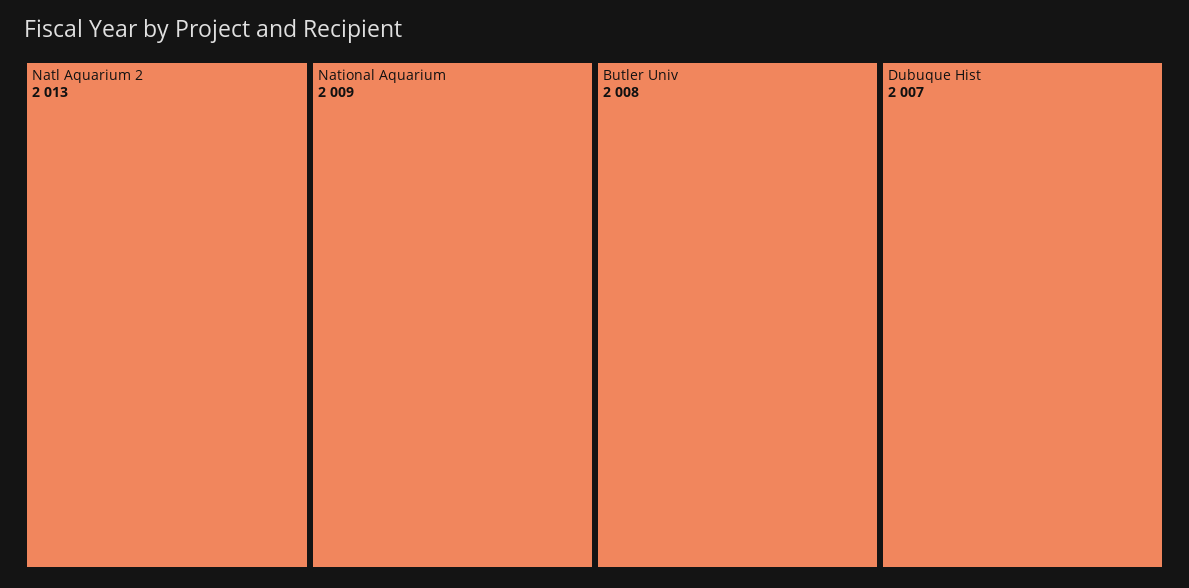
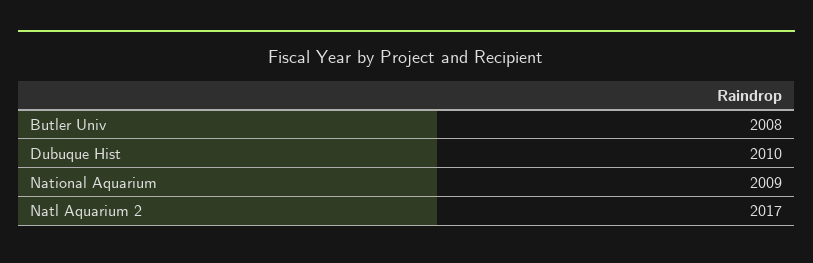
Natl Aquarium 2: 2013 -> 2017
Dubuque Hist: 2007 -> 2010

